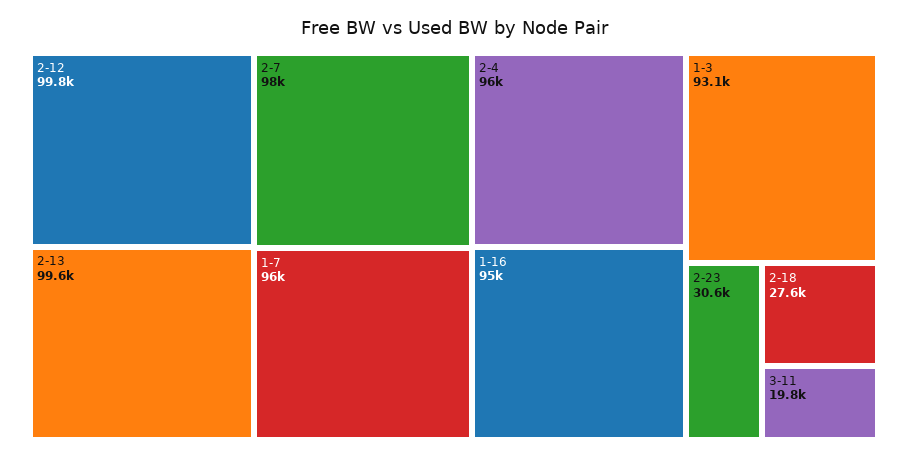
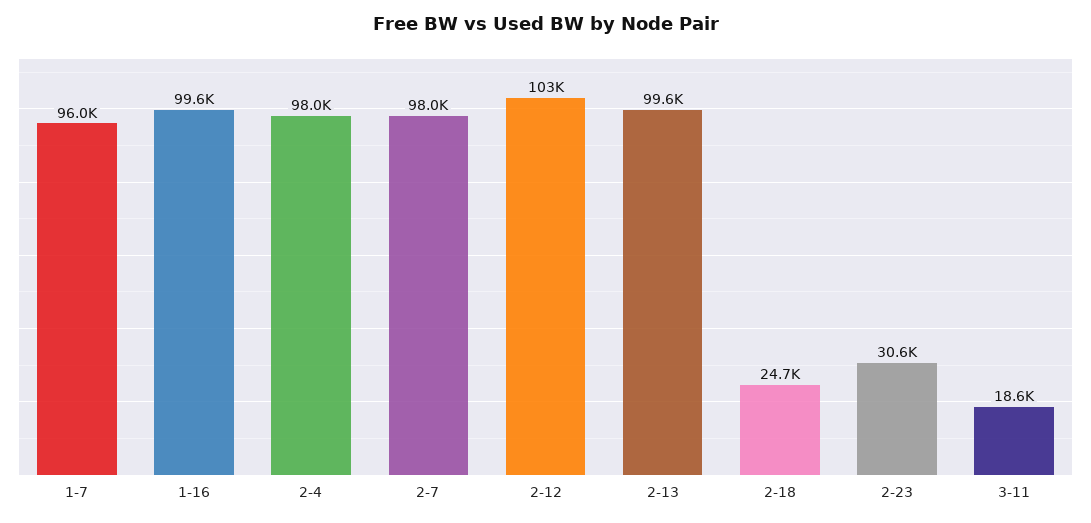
2-12: 99800 -> 103000
2-4: 96000 -> 98000
1-16: 95000 -> 99600
1-3: 93100 -> none
2-18: 27600 -> 24700
3-11: 19800 -> 18600

